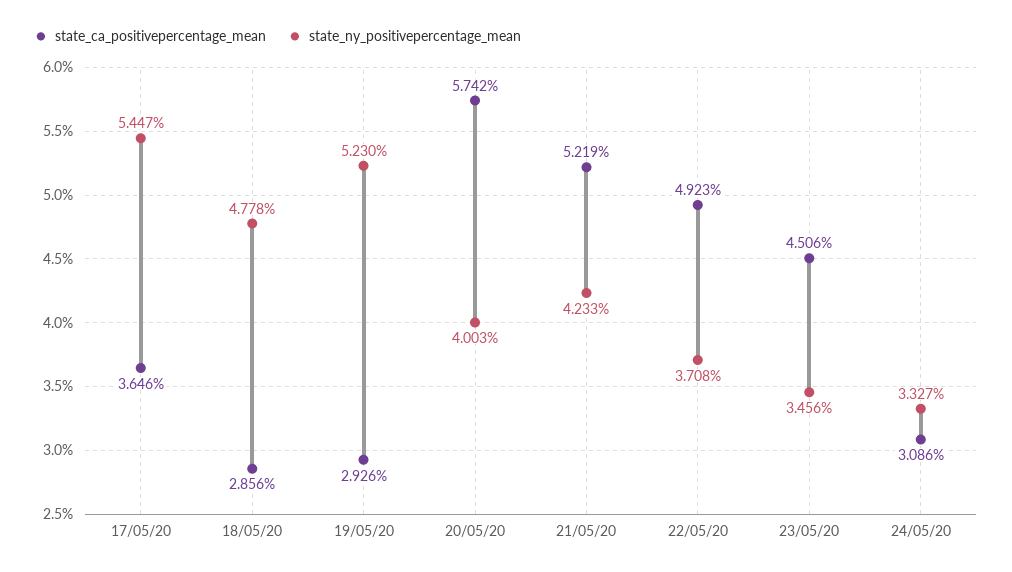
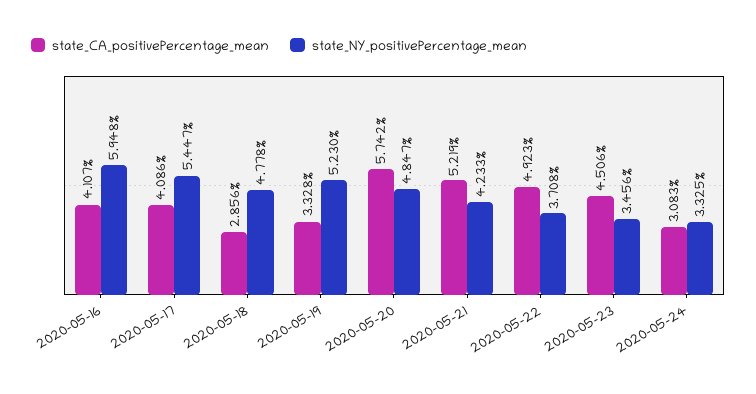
state_ca_positivepercentage_mean, 17/05/20: 3.646 -> 4.086
state_ca_positivepercentage_mean, 19/05/20: 2.926 -> 3.328
state_ny_positivepercentage_mean, 20/05/20: 4.003 -> 4.847
state_ca_positivepercentage_mean, 24/05/20: 3.086 -> 3.083
state_ny_positivepercentage_mean, 24/05/20: 3.327 -> 3.325
state_ca_positivepercentage_mean, 2020-05-16: none -> 4.107
state_ny_positivepercentage_mean, 2020-05-16: none -> 5.948

